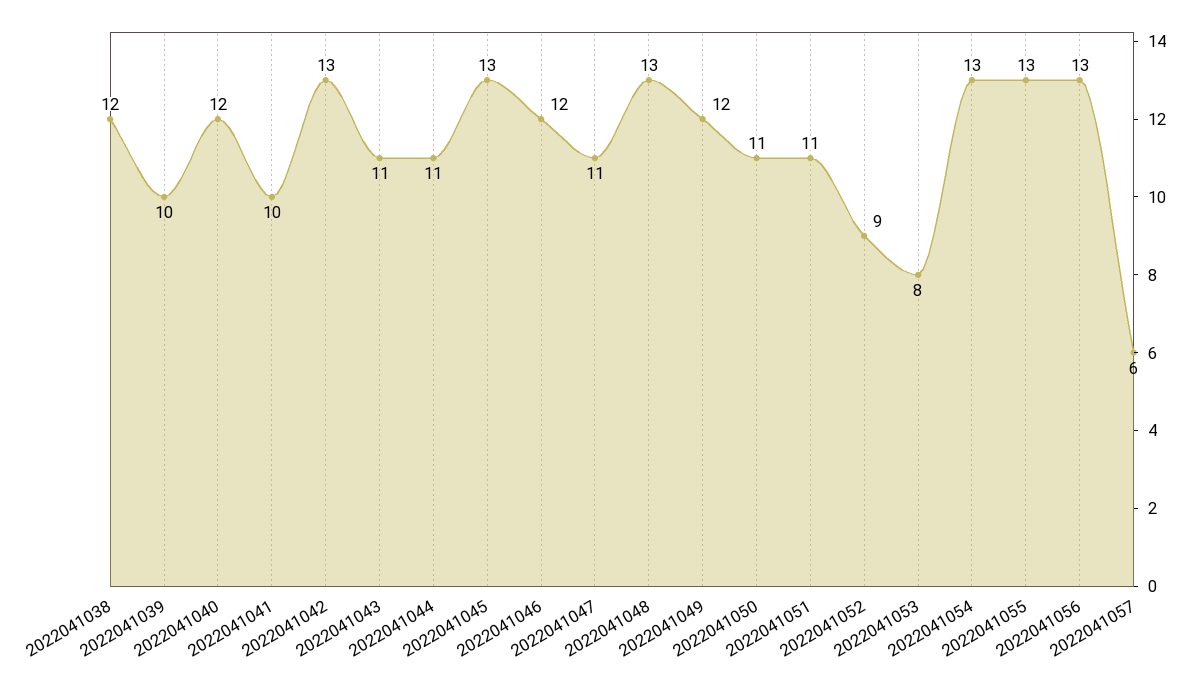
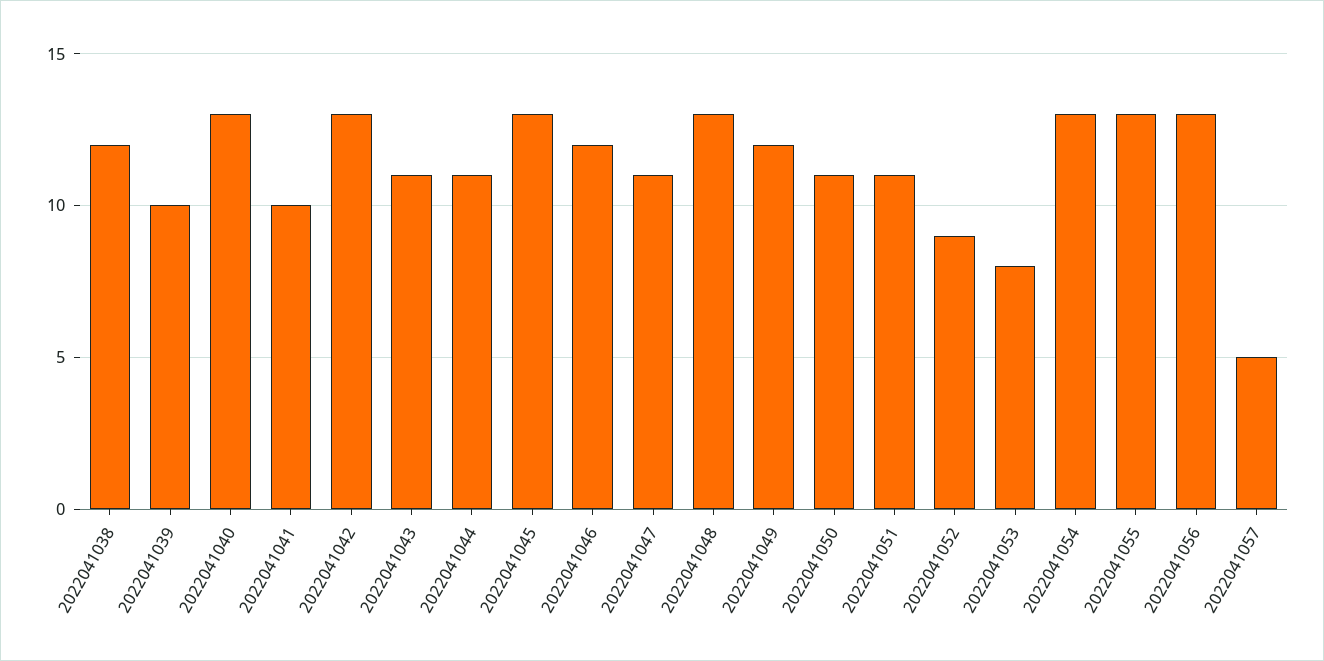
2022041040: 12 -> 13
2022041057: 6 -> 5

